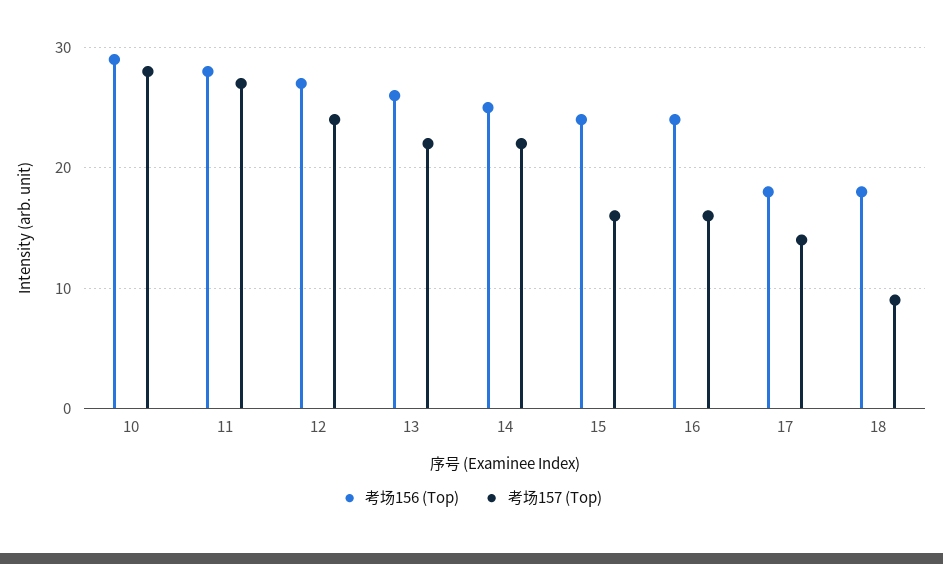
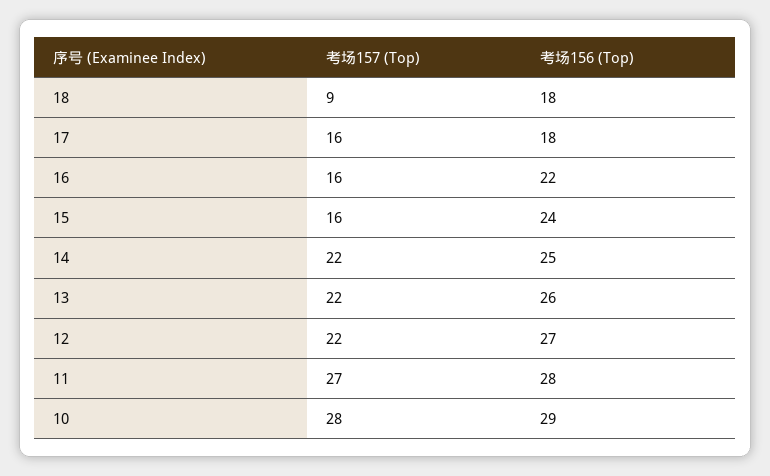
考场157 (Top), 12: 24 -> 22
考场156 (Top), 16: 24 -> 22
考场157 (Top), 17: 14 -> 16

